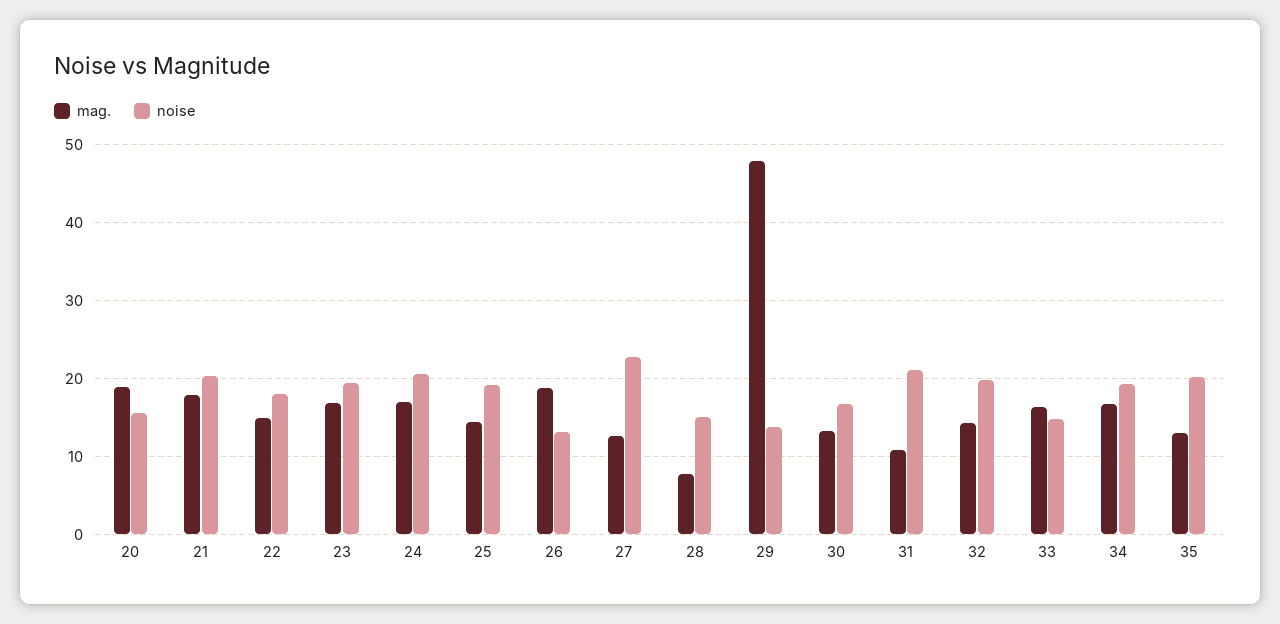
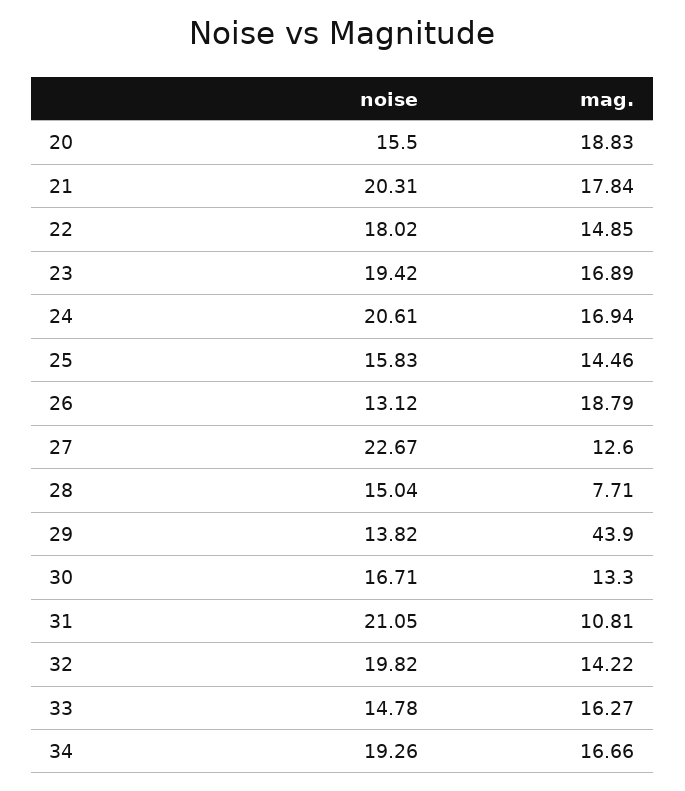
noise, 25: 19 -> 15.83
mag., 29: 48 -> 43.9
mag., 35: 13 -> none
noise, 35: 20 -> none

